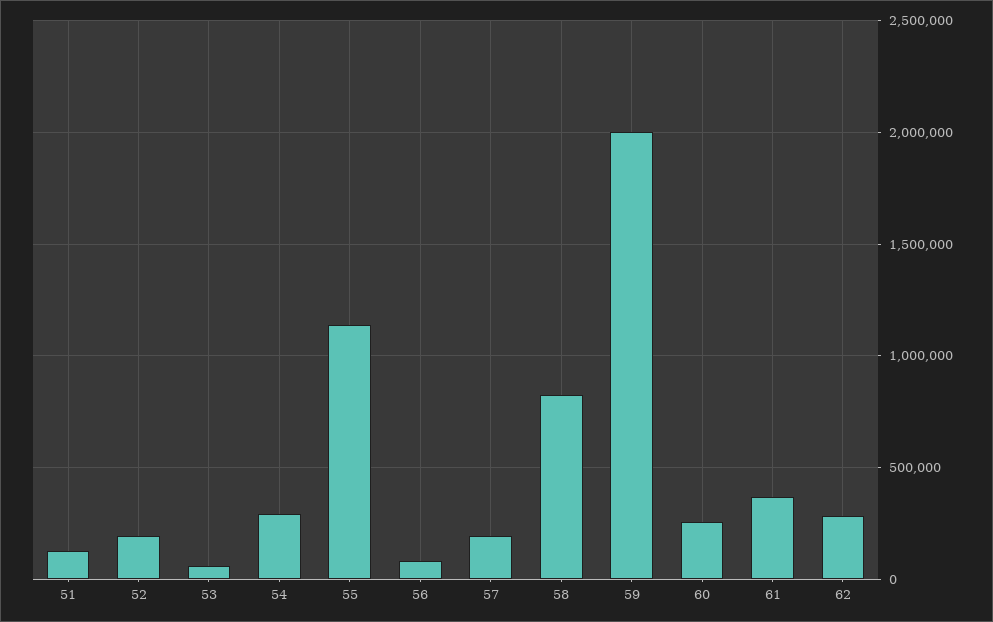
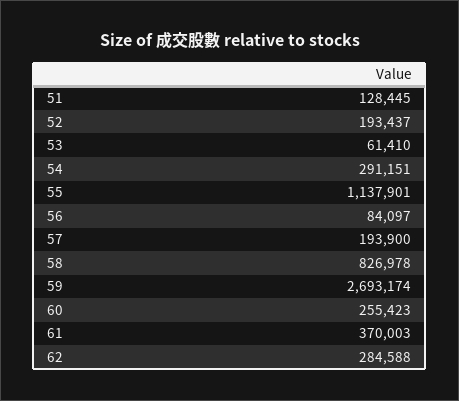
59: 2000000 -> 2693174

